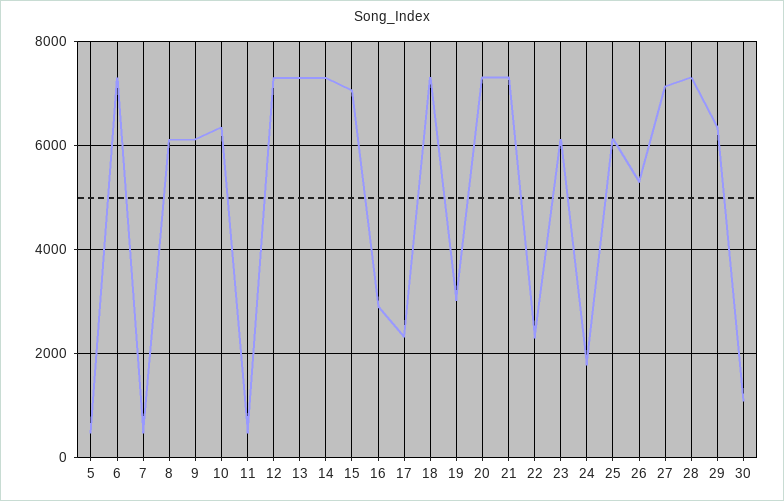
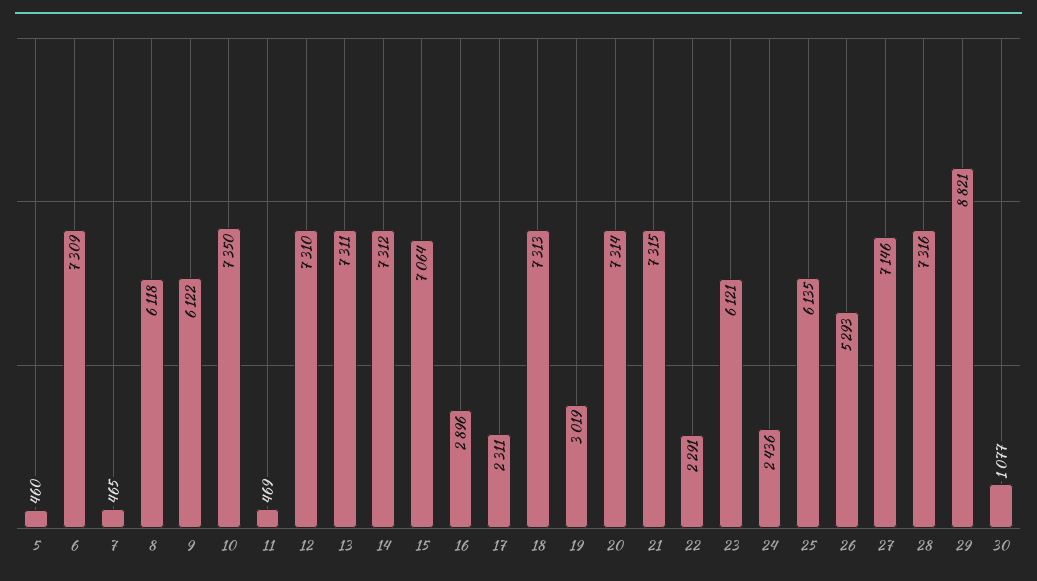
10: 6400 -> 7350
24: 1800 -> 2436
29: 6400 -> 8821

